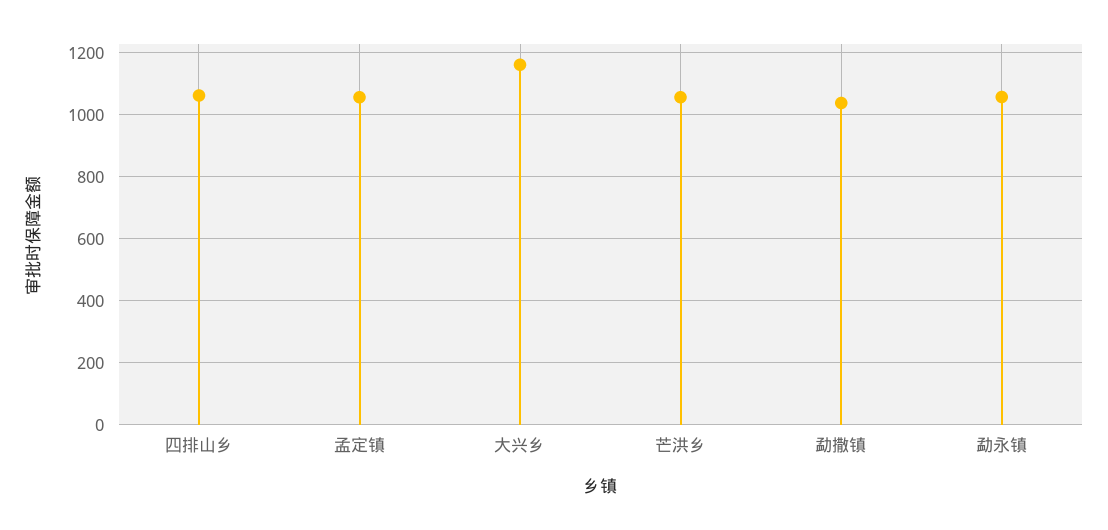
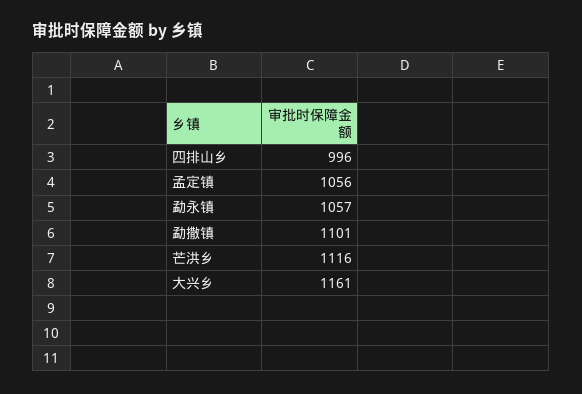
四排山乡: 1060 -> 996
芒洪乡: 1060 -> 1116
勐撒镇: 1040 -> 1101

